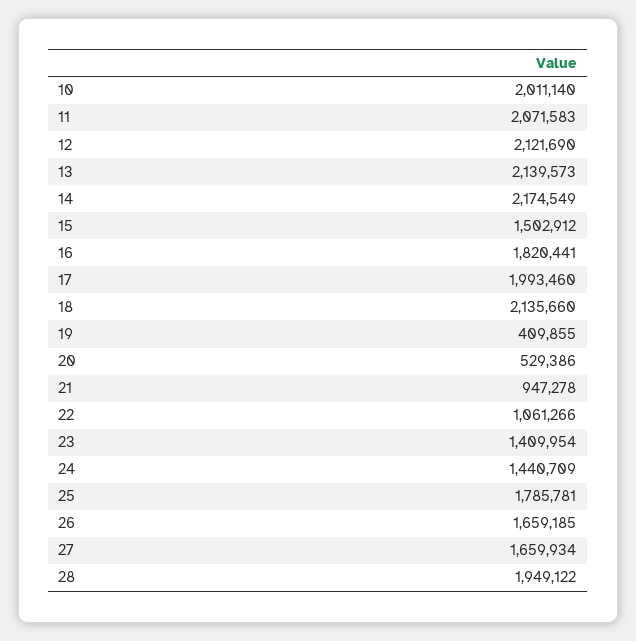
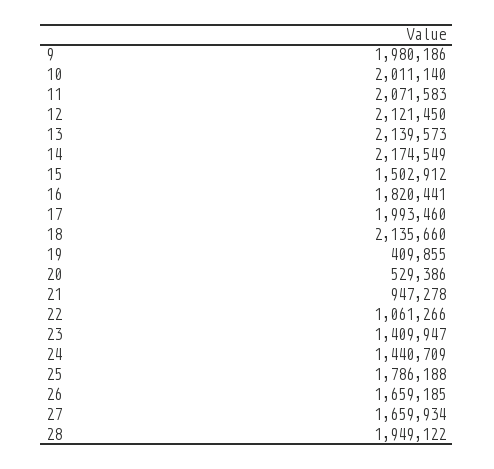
12: 2121690 -> 2121450
23: 1409954 -> 1409947
25: 1785781 -> 1786188
9: none -> 1980186

